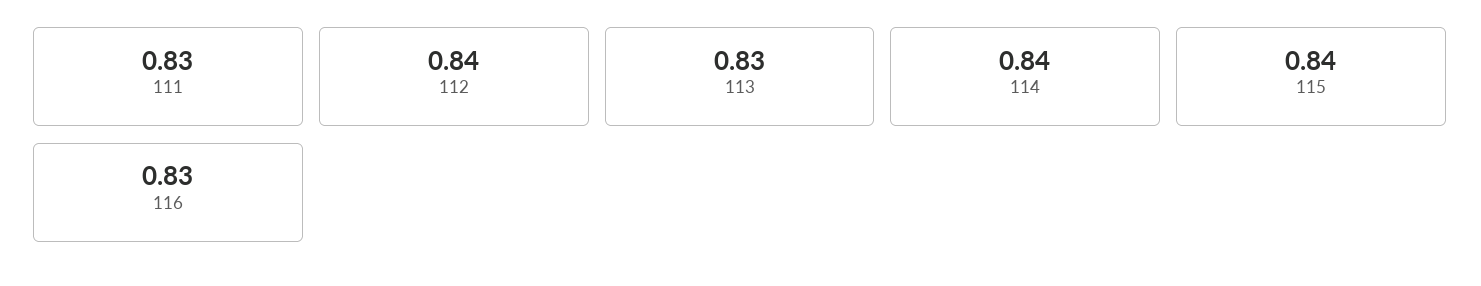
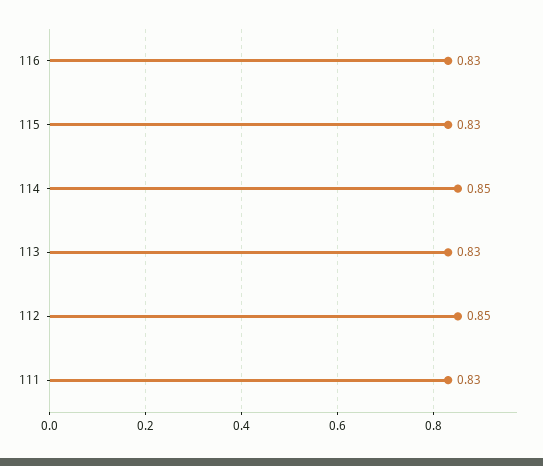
112: 0.84 -> 0.85
114: 0.84 -> 0.85
115: 0.84 -> 0.83

